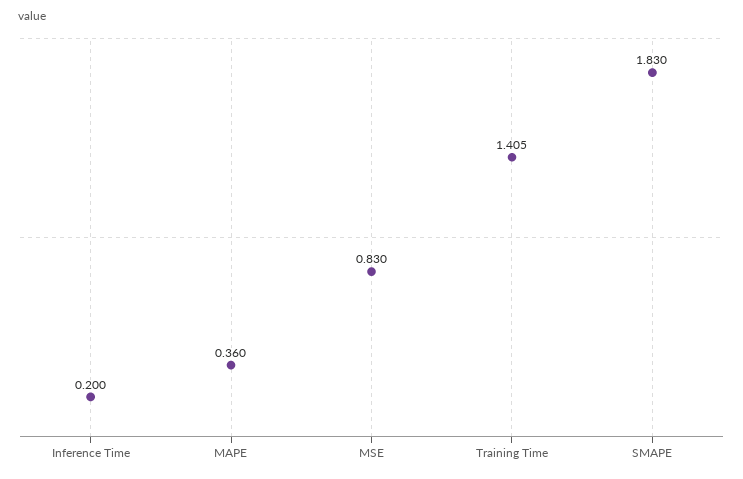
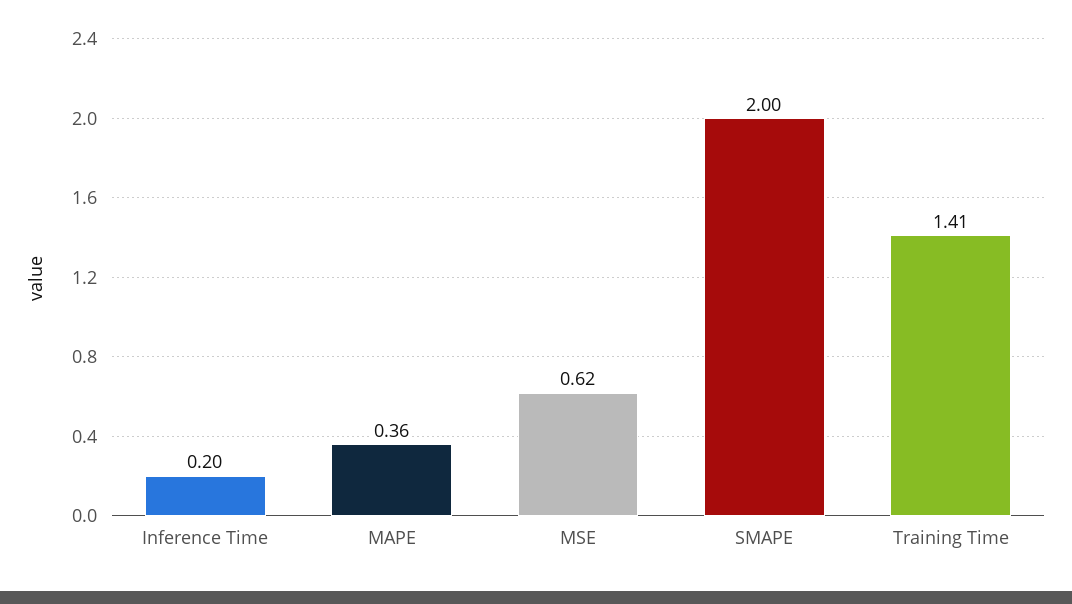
MSE: 0.83 -> 0.62
SMAPE: 1.83 -> 2

